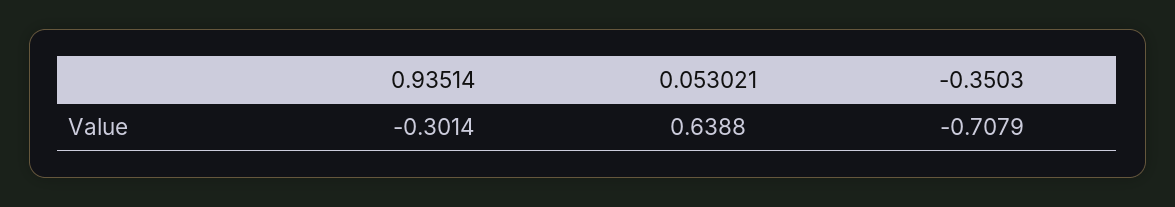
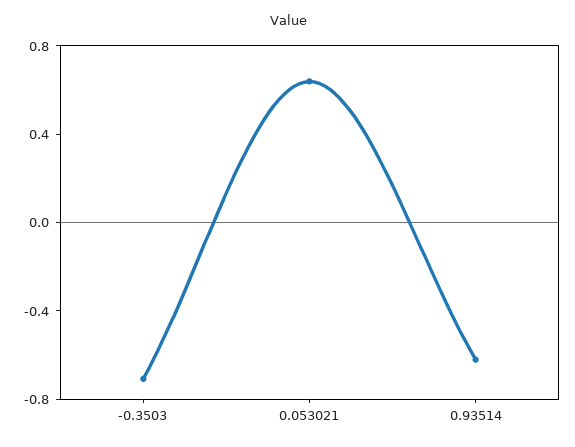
0.93514: -0.3014 -> -0.6

